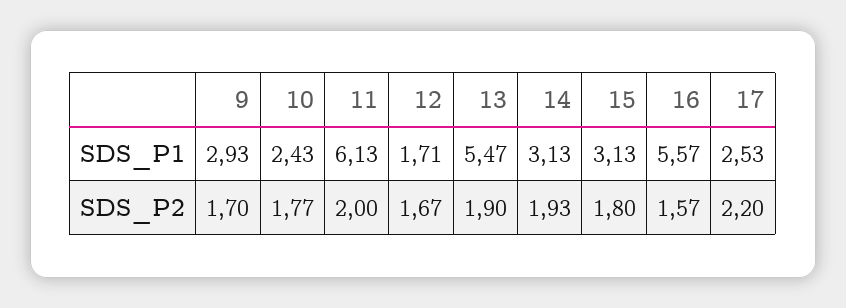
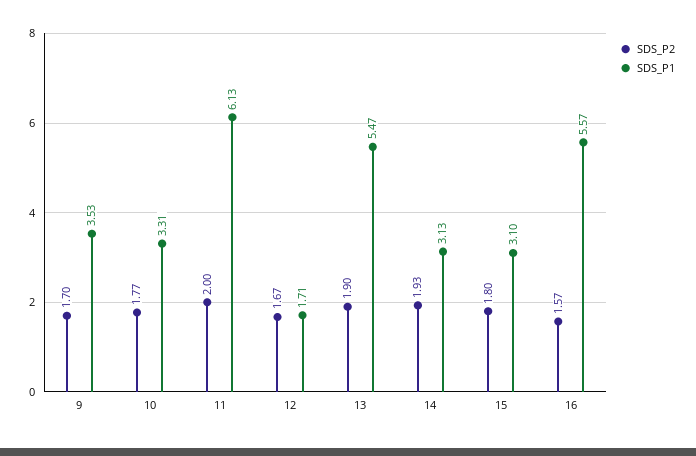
SDS_P1, 9: 2.93 -> 3.53
SDS_P1, 10: 2.43 -> 3.31
SDS_P1, 15: 3.13 -> 3.1
SDS_P1, 17: 2.53 -> none
SDS_P2, 17: 2.2 -> none

